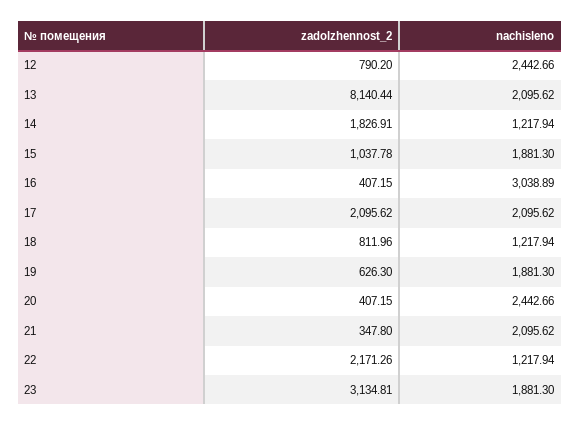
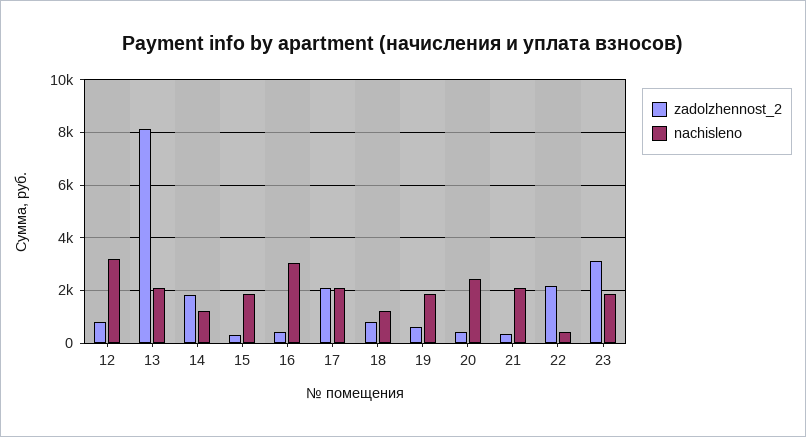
nachisleno, 12: 2442.66 -> 3250
zadolzhennost_2, 15: 1037.78 -> 250
nachisleno, 22: 1217.94 -> 500

